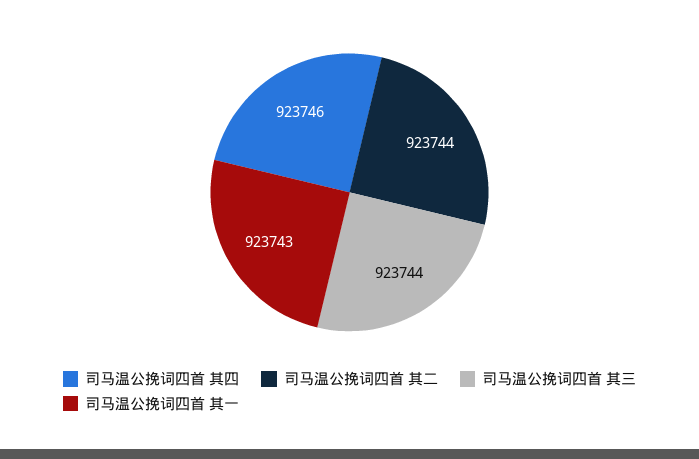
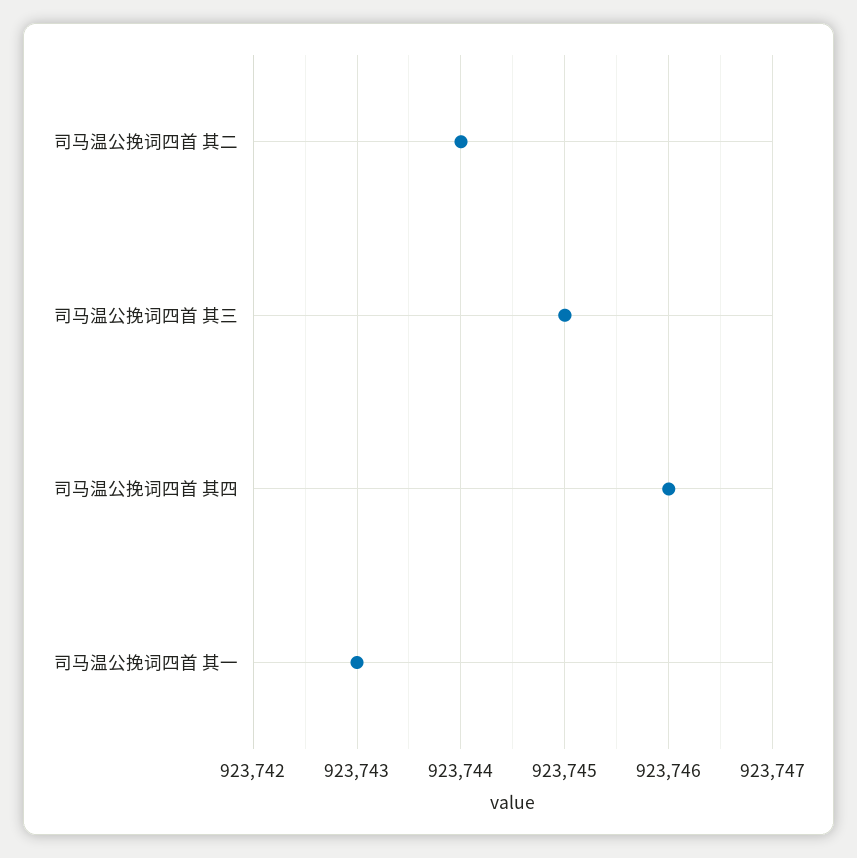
司马温公挽词四首 其三: 923744 -> 923745

